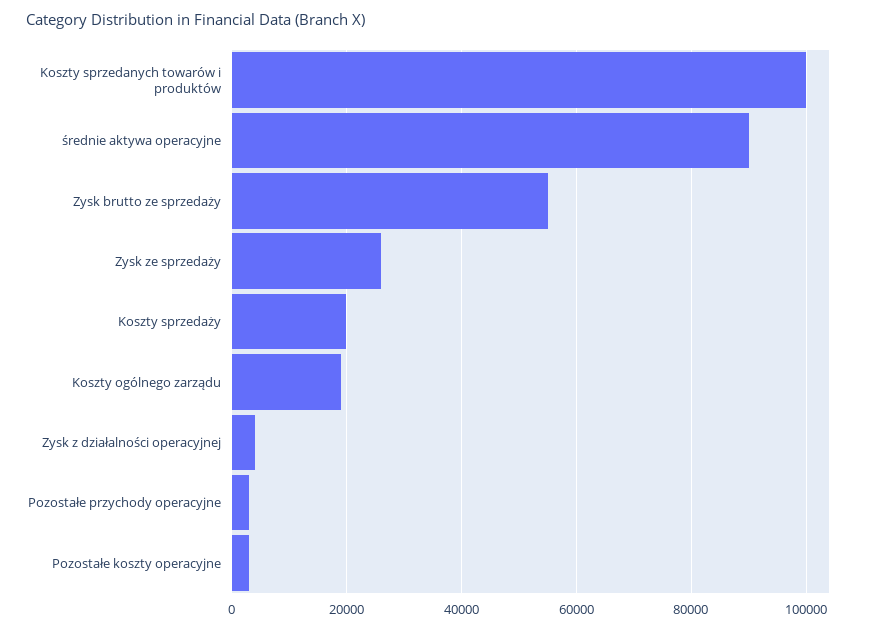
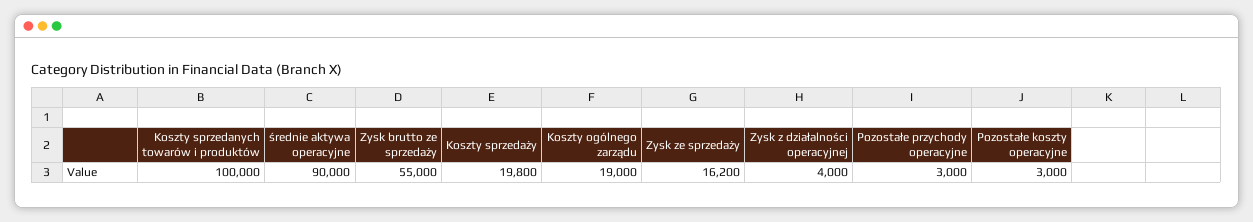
Zysk ze sprzedaży: 26000 -> 16200

